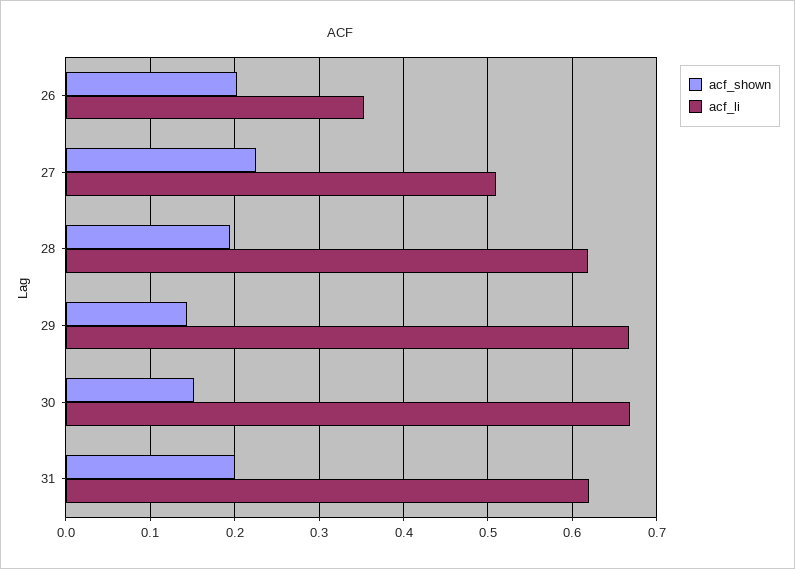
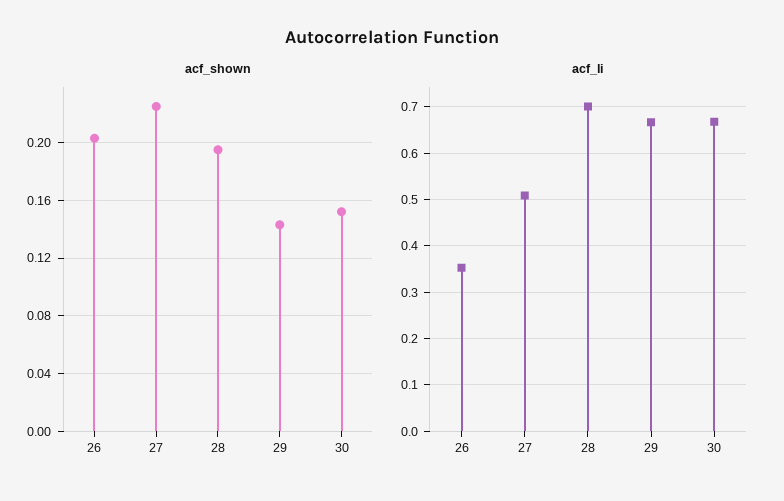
acf_li, 28: 0.62 -> 0.7
acf_shown, 31: 0.2 -> none
acf_li, 31: 0.62 -> none

